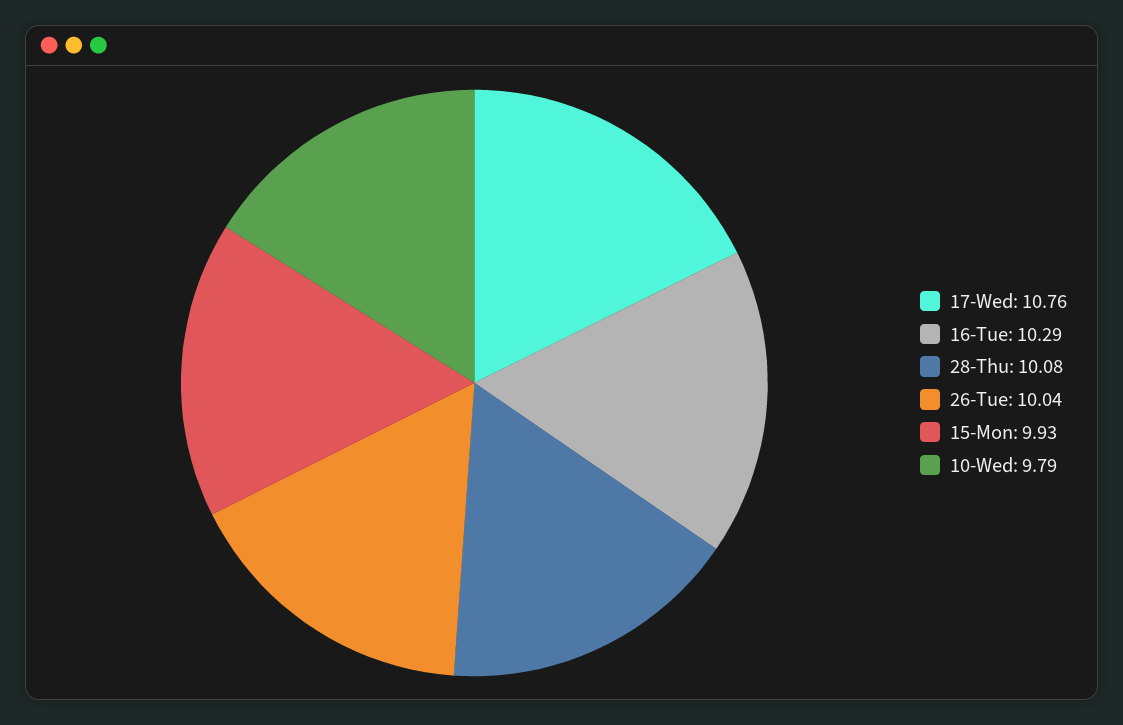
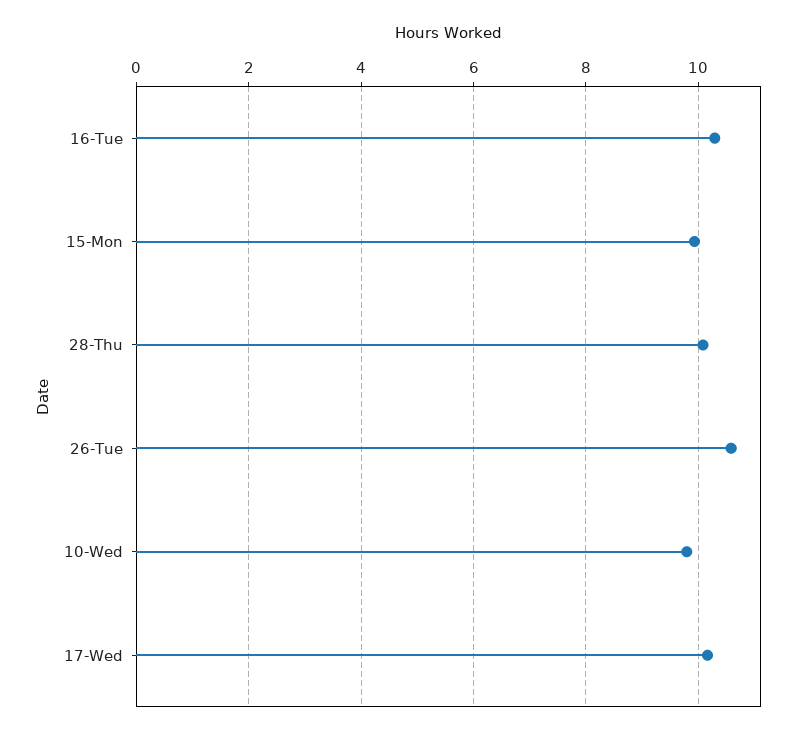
17-Wed: 10.76 -> 10.2
26-Tue: 10.04 -> 10.6

